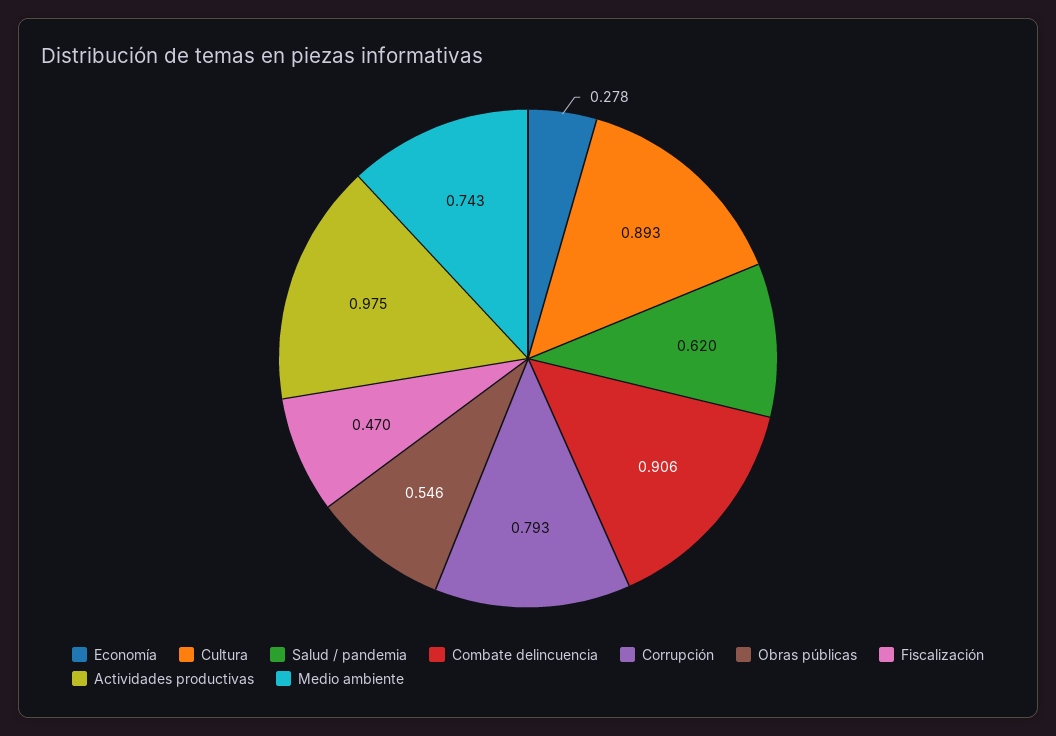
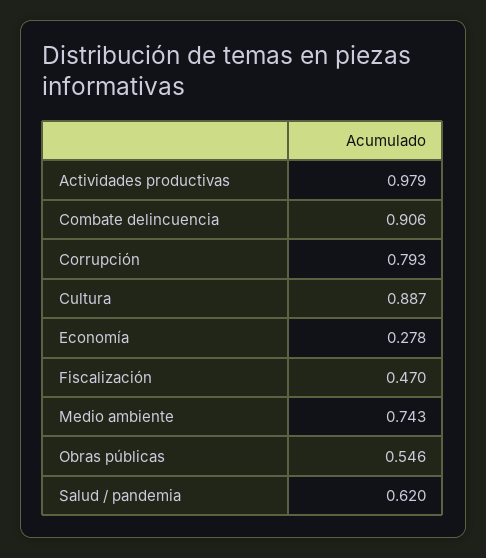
Cultura: 0.893 -> 0.887
Actividades productivas: 0.975 -> 0.979

